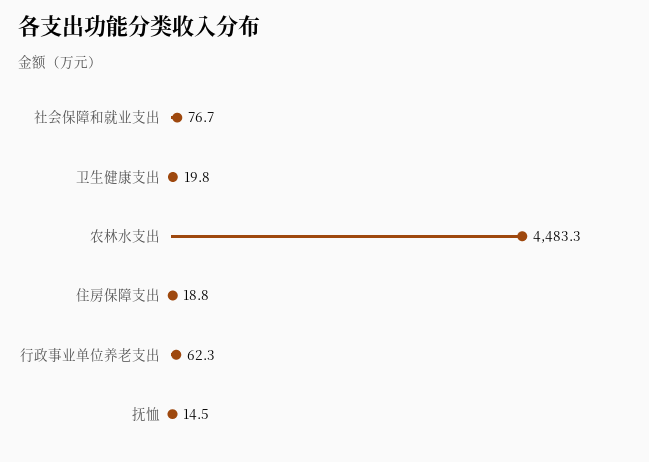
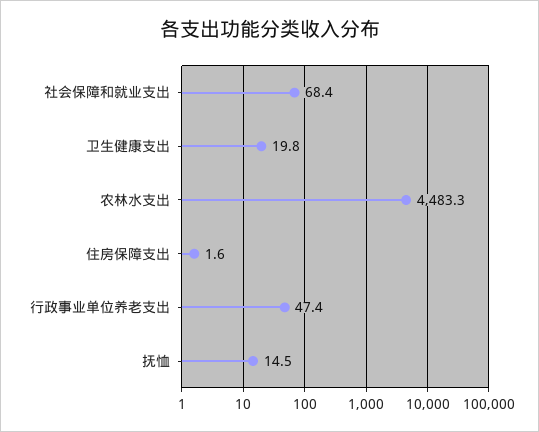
社会保障和就业支出: 76.7 -> 68.4
住房保障支出: 18.8 -> 1.6
行政事业单位养老支出: 62.3 -> 47.4

